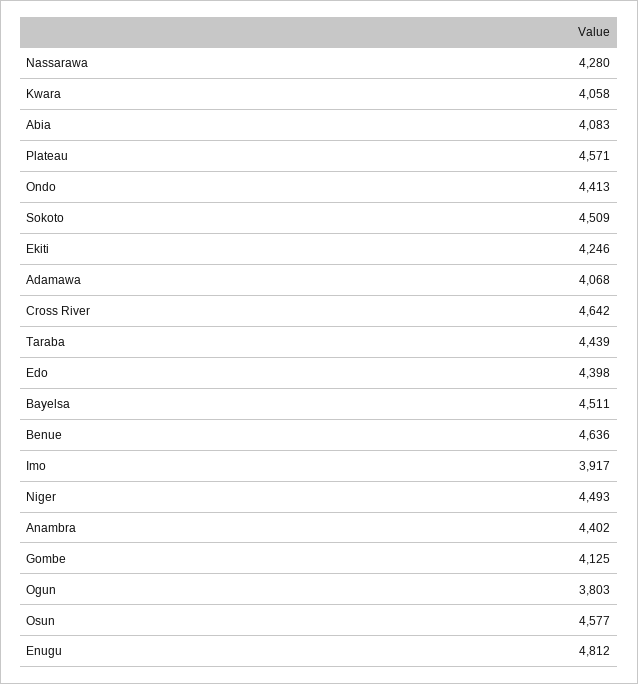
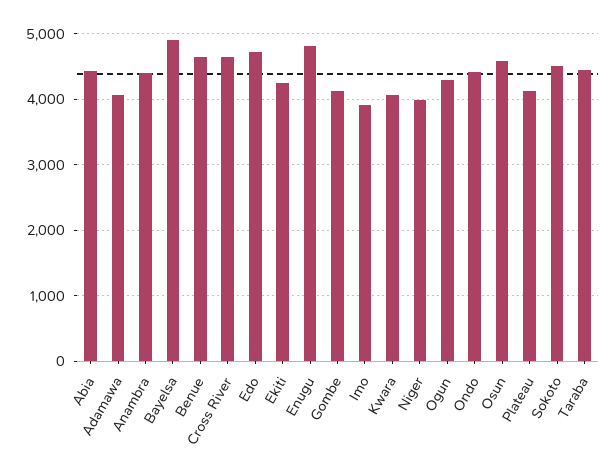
Nassarawa: 4280 -> none
Abia: 4083 -> 4400
Plateau: 4571 -> 4100
Edo: 4398 -> 4700
Bayelsa: 4511 -> 4900
Niger: 4493 -> 4000
Ogun: 3803 -> 4300

